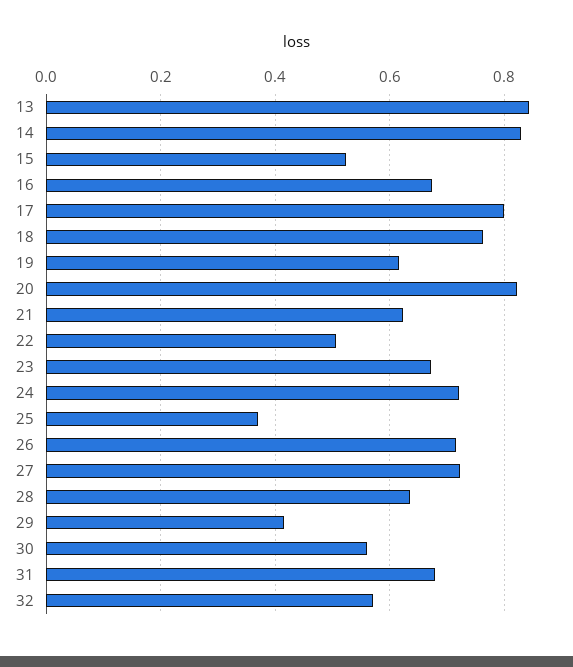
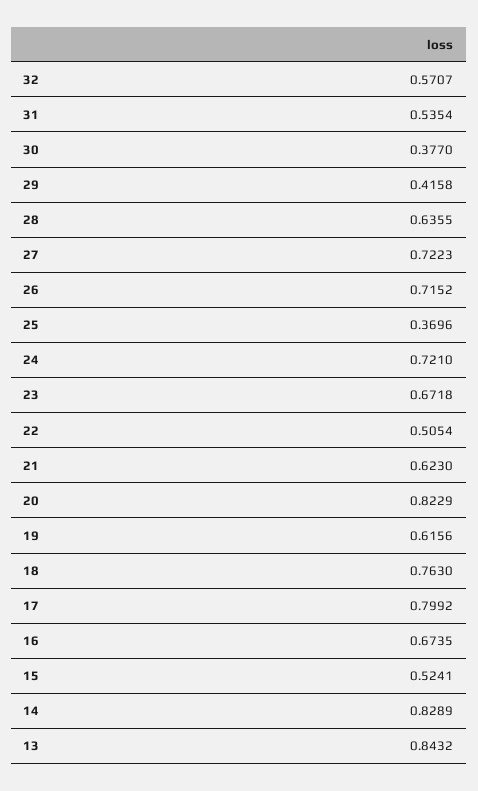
30: 0.56 -> 0.377
31: 0.68 -> 0.5354

